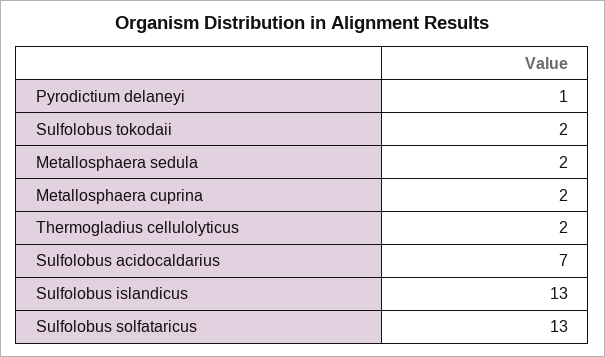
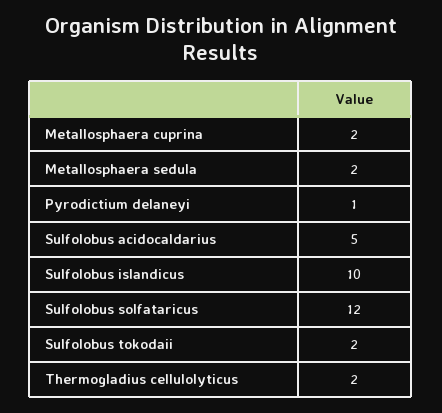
Sulfolobus acidocaldarius: 7 -> 5
Sulfolobus islandicus: 13 -> 10
Sulfolobus solfataricus: 13 -> 12

